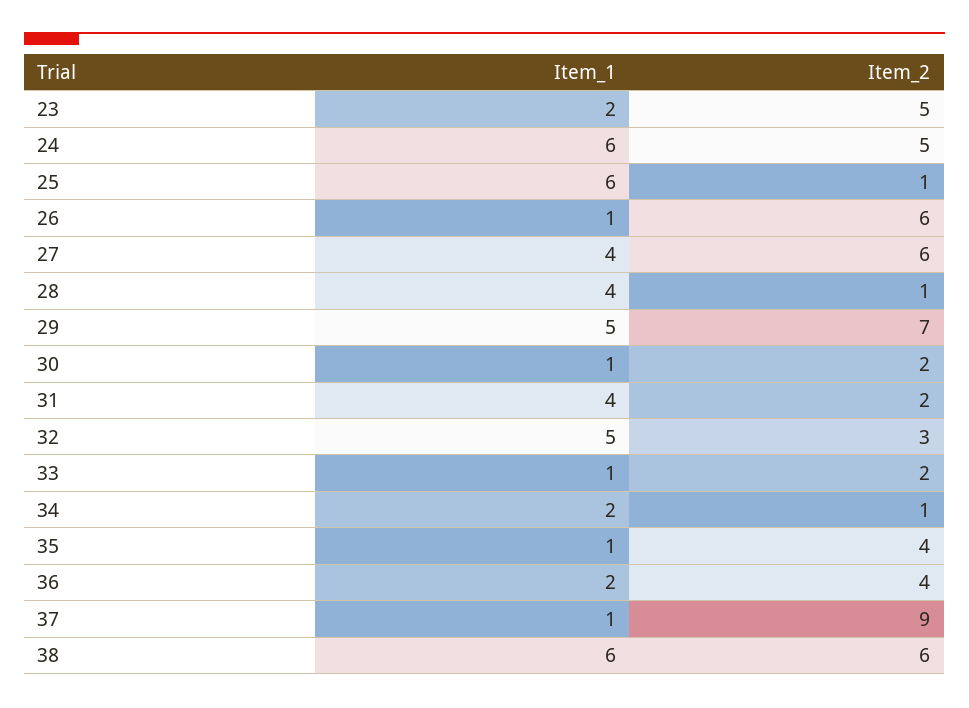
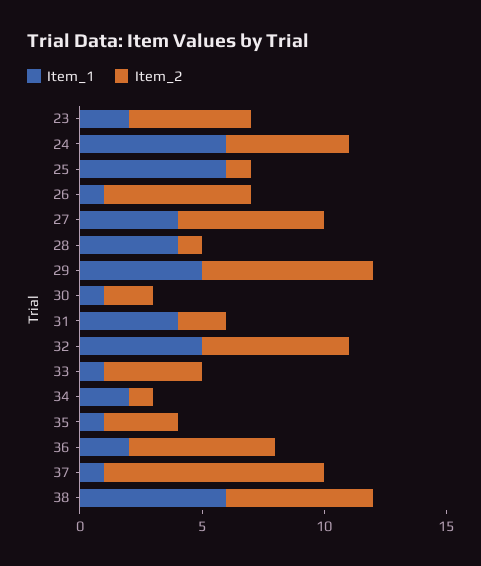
Item_2, 32: 3 -> 6
Item_2, 33: 2 -> 4
Item_2, 35: 4 -> 3
Item_2, 36: 4 -> 6

